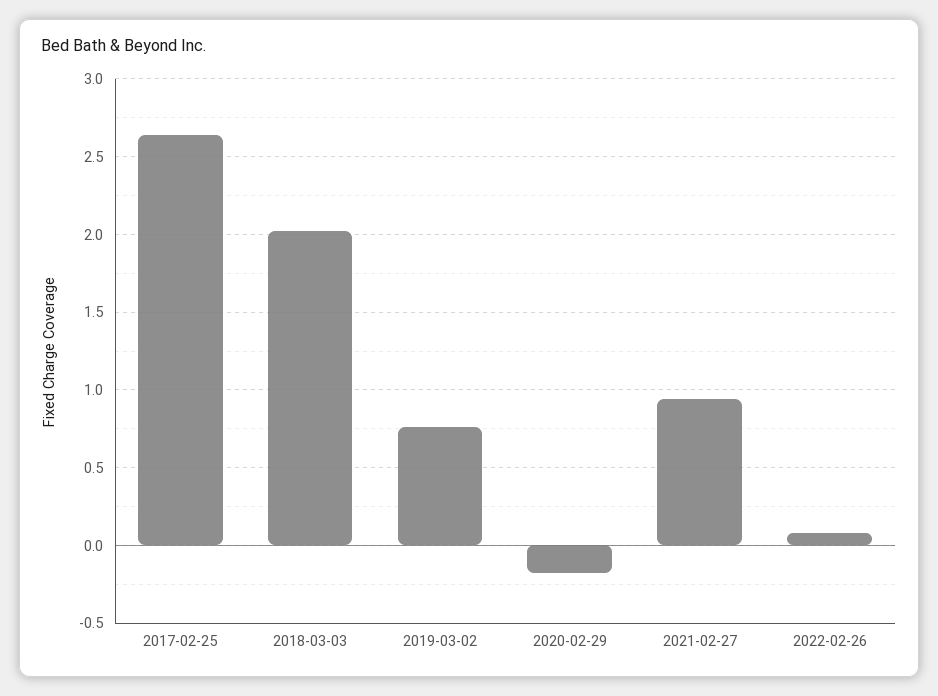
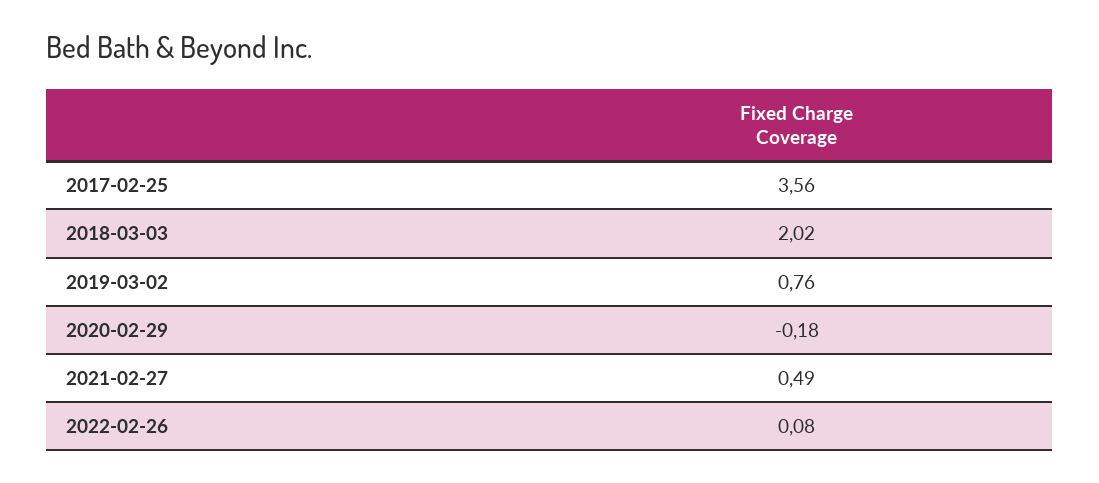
2017-02-25: 2.65 -> 3.56
2021-02-27: 0.95 -> 0.49

